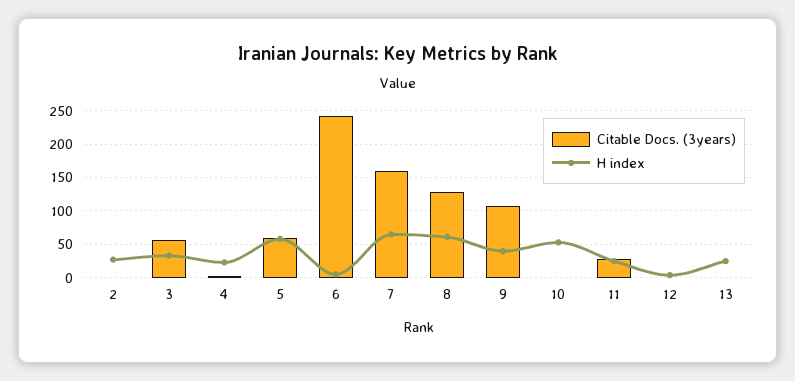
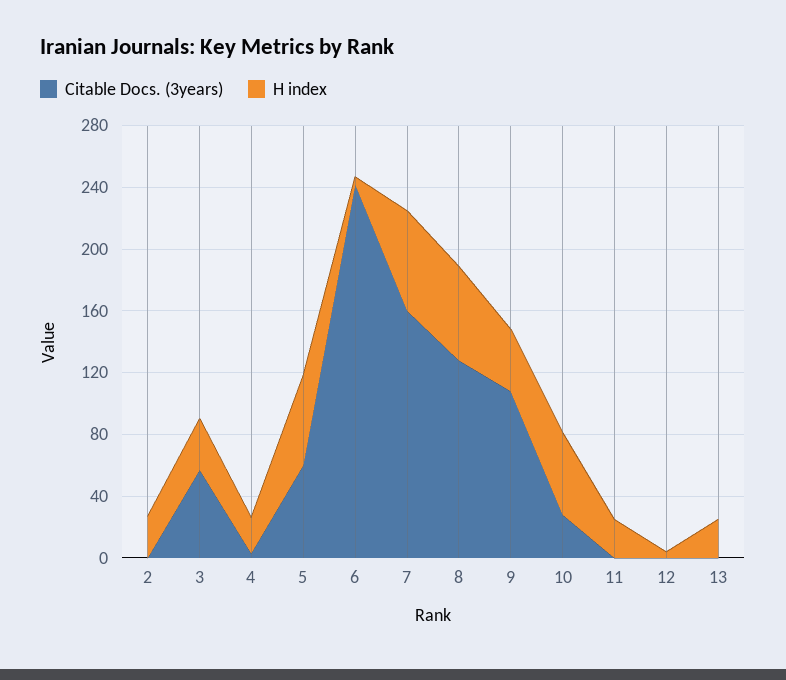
Citable Docs. (3years), 10: 0 -> 30
Citable Docs. (3years), 11: 30 -> 0

